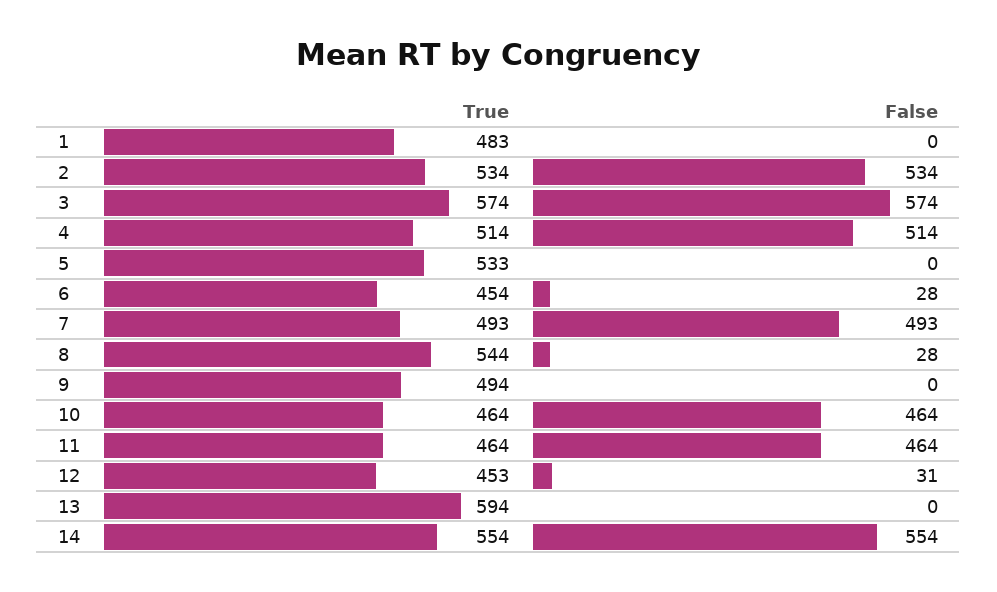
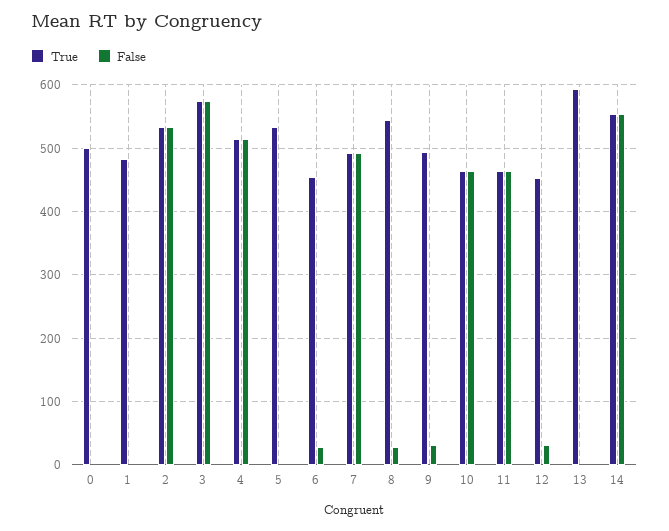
False, 9: 0 -> 30
True, 0: none -> 500
False, 0: none -> 0

